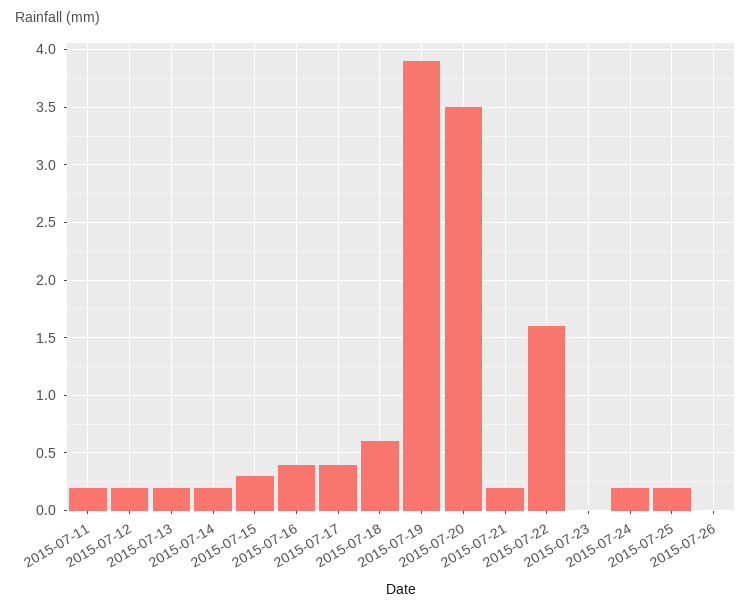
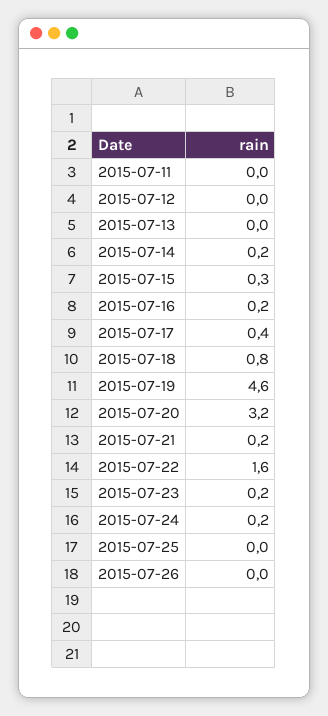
2015-07-11: 0.2 -> 0
2015-07-12: 0.2 -> 0
2015-07-13: 0.2 -> 0
2015-07-16: 0.4 -> 0.2
2015-07-18: 0.6 -> 0.8
2015-07-19: 3.9 -> 4.6
2015-07-20: 3.5 -> 3.2
2015-07-23: 0 -> 0.2
2015-07-25: 0.2 -> 0

